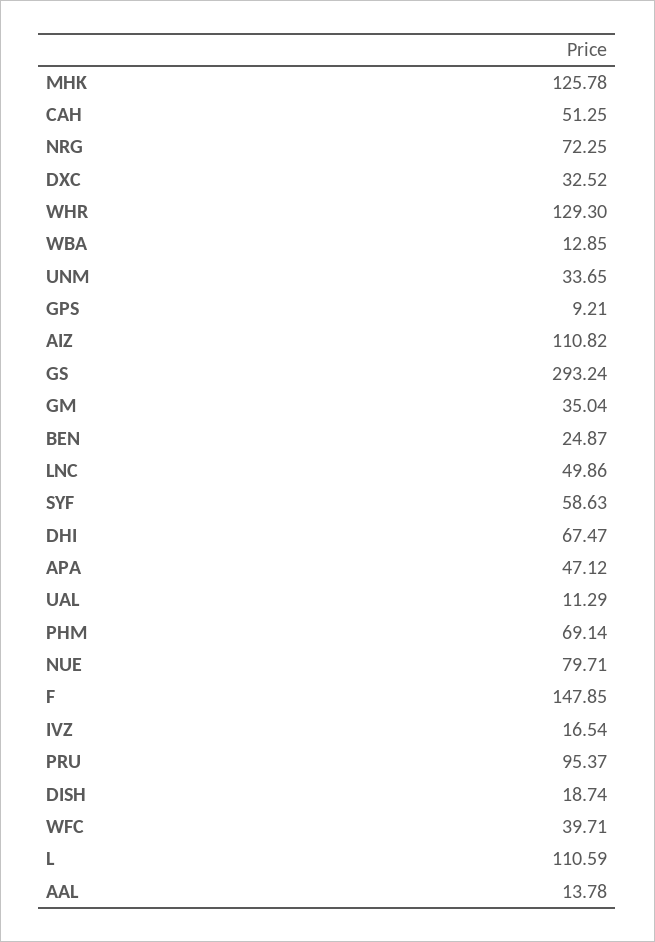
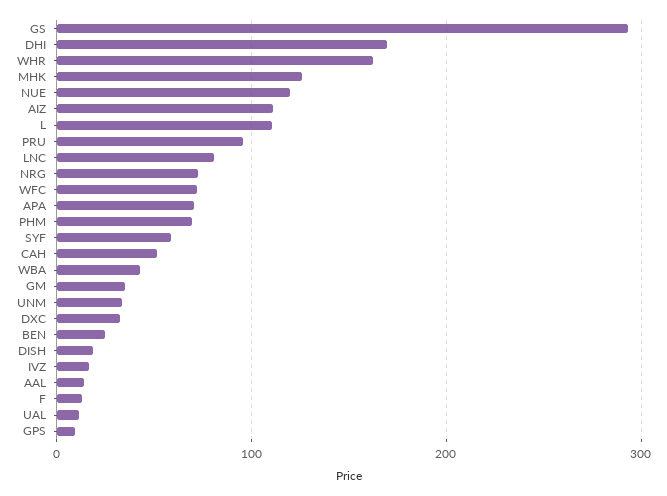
WHR: 129.3 -> 160
WBA: 12.85 -> 40
LNC: 49.86 -> 80
DHI: 67.47 -> 170
APA: 47.12 -> 70
NUE: 79.71 -> 120
F: 147.85 -> 10
WFC: 39.71 -> 70

